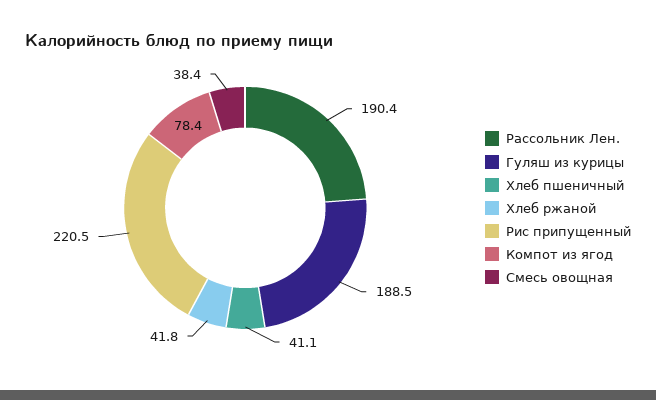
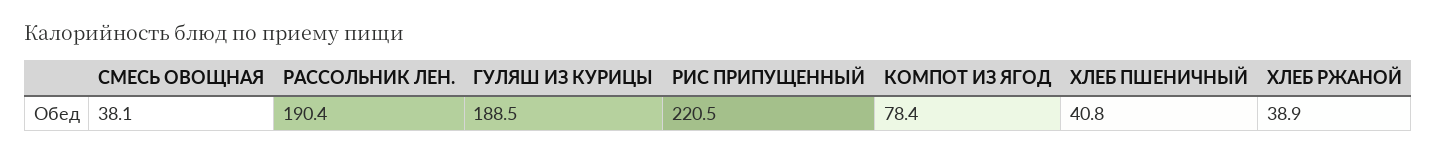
Хлеб пшеничный: 41.1 -> 40.8
Хлеб ржаной: 41.8 -> 38.9
Смесь овощная: 38.4 -> 38.1

